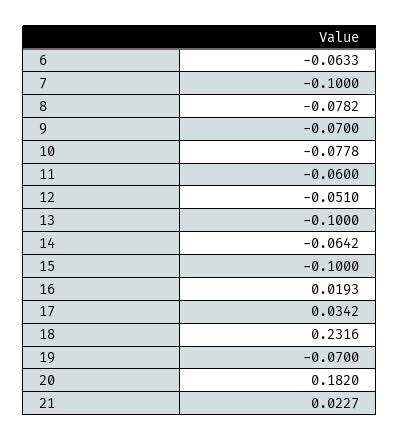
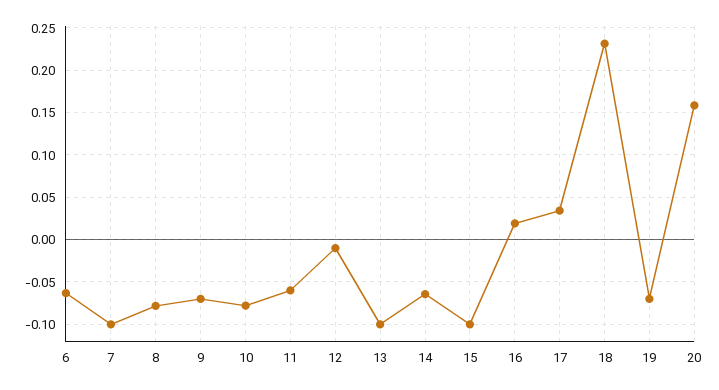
12: -0.051 -> -0.01
20: 0.182 -> 0.16
21: 0.0227 -> none

